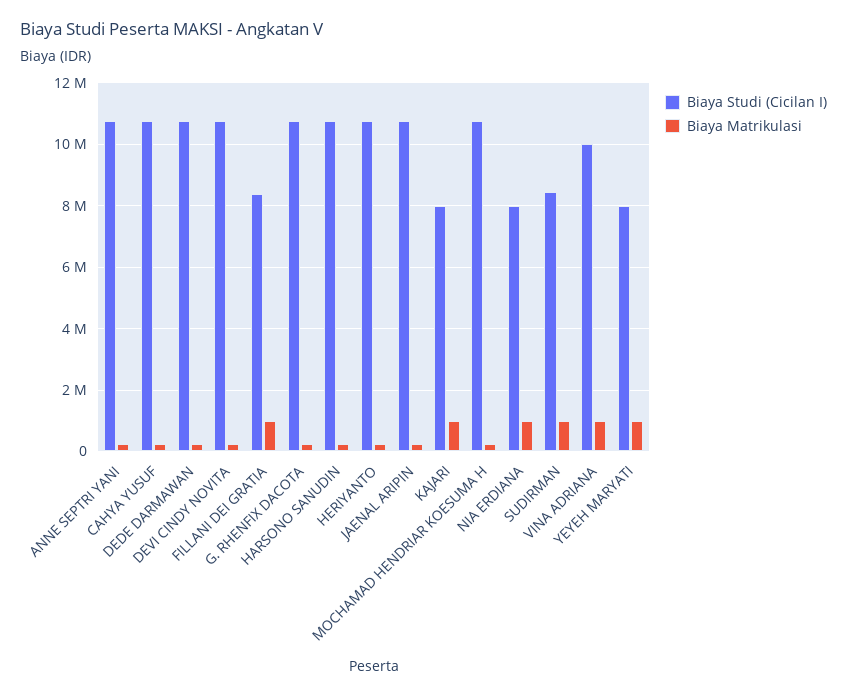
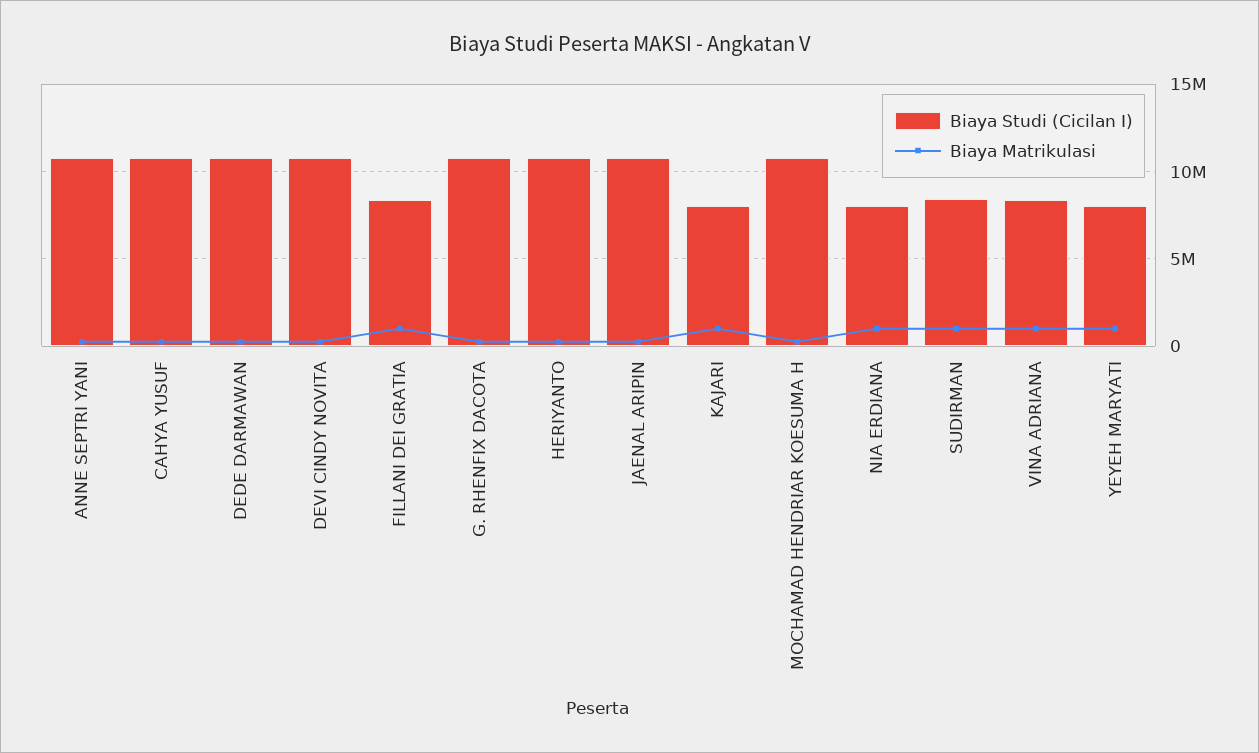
Biaya Studi (Cicilan I), HARSONO SANUDIN: 10800000 -> none
Biaya Matrikulasi, HARSONO SANUDIN: 200000 -> none
Biaya Studi (Cicilan I), VINA ADRIANA: 10000000 -> 8500000

